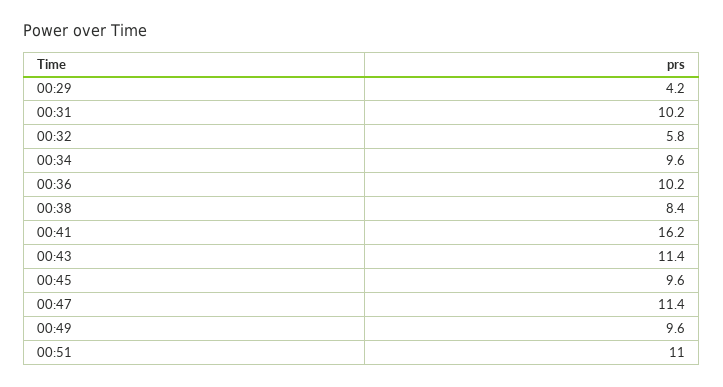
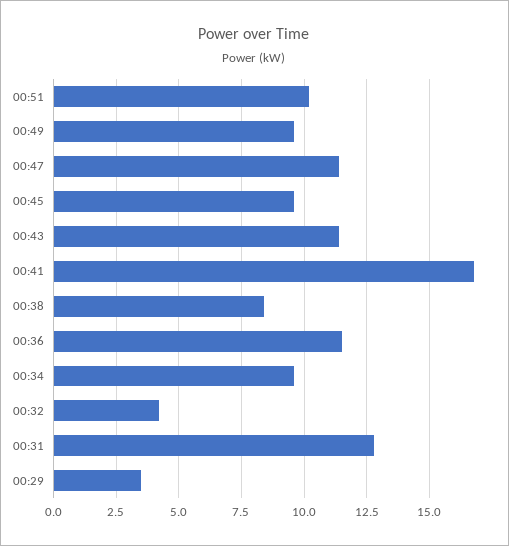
00:29: 4.2 -> 3.5
00:31: 10.2 -> 12.75
00:32: 5.8 -> 4.25
00:36: 10.2 -> 11.5
00:41: 16.2 -> 16.75
00:51: 11 -> 10.25

